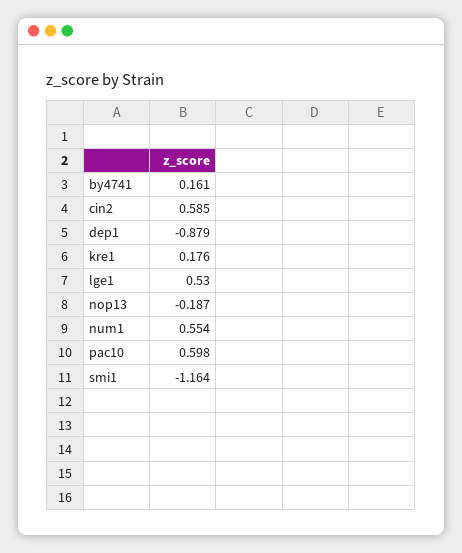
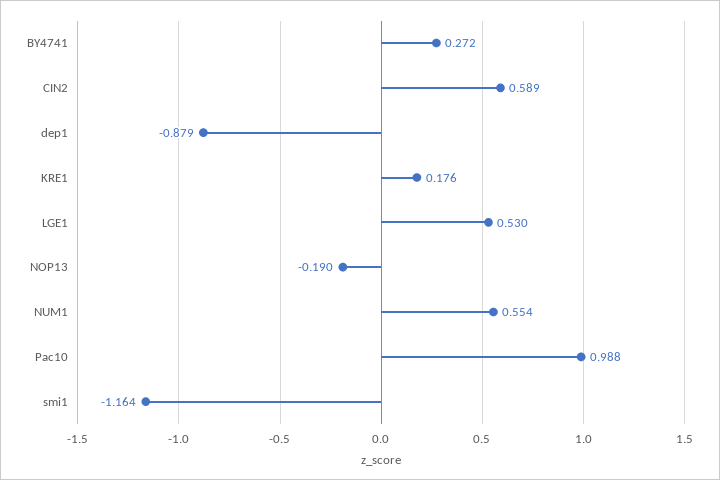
by4741: 0.161 -> 0.272
cin2: 0.585 -> 0.589
nop13: -0.187 -> -0.19
pac10: 0.598 -> 0.988

